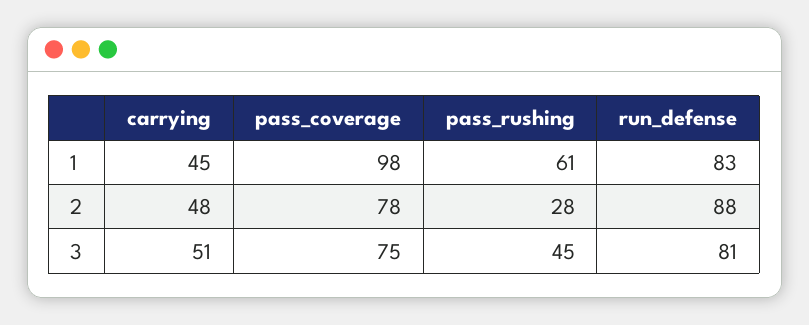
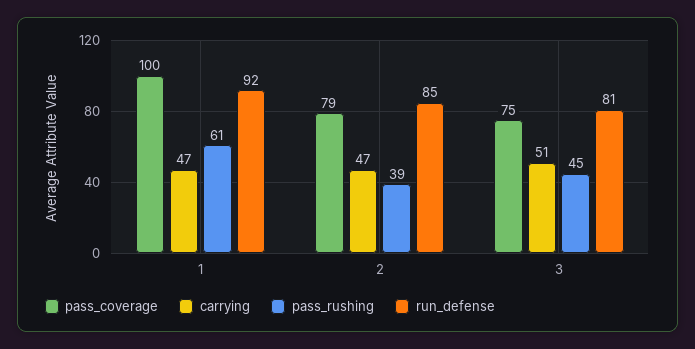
carrying, 1: 45 -> 47
pass_coverage, 1: 98 -> 100
run_defense, 1: 83 -> 92
carrying, 2: 48 -> 47
pass_coverage, 2: 78 -> 79
pass_rushing, 2: 28 -> 39
run_defense, 2: 88 -> 85

